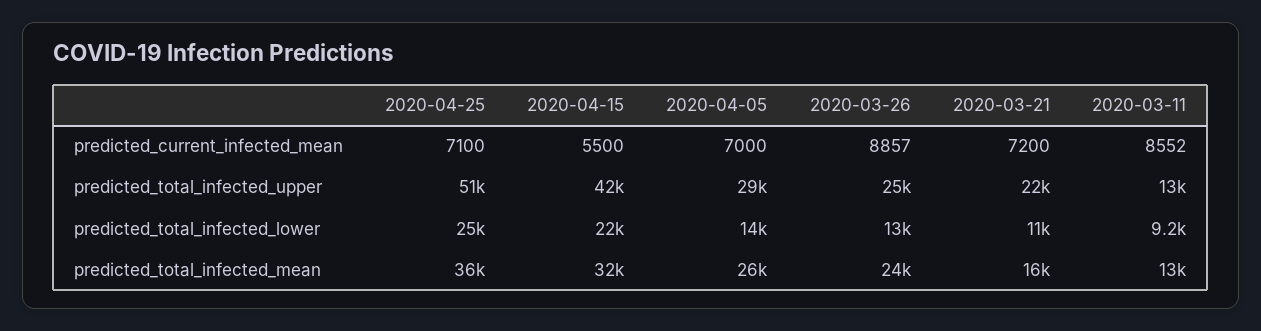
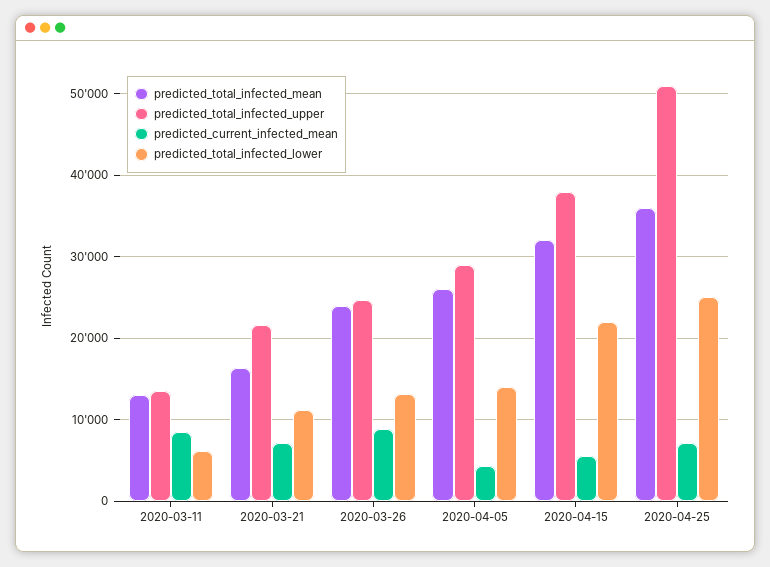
predicted_current_infected_mean, 2020-04-05: 7000 -> 4000
predicted_total_infected_upper, 2020-04-15: 42000 -> 38000
predicted_total_infected_lower, 2020-03-11: 9200 -> 6000

